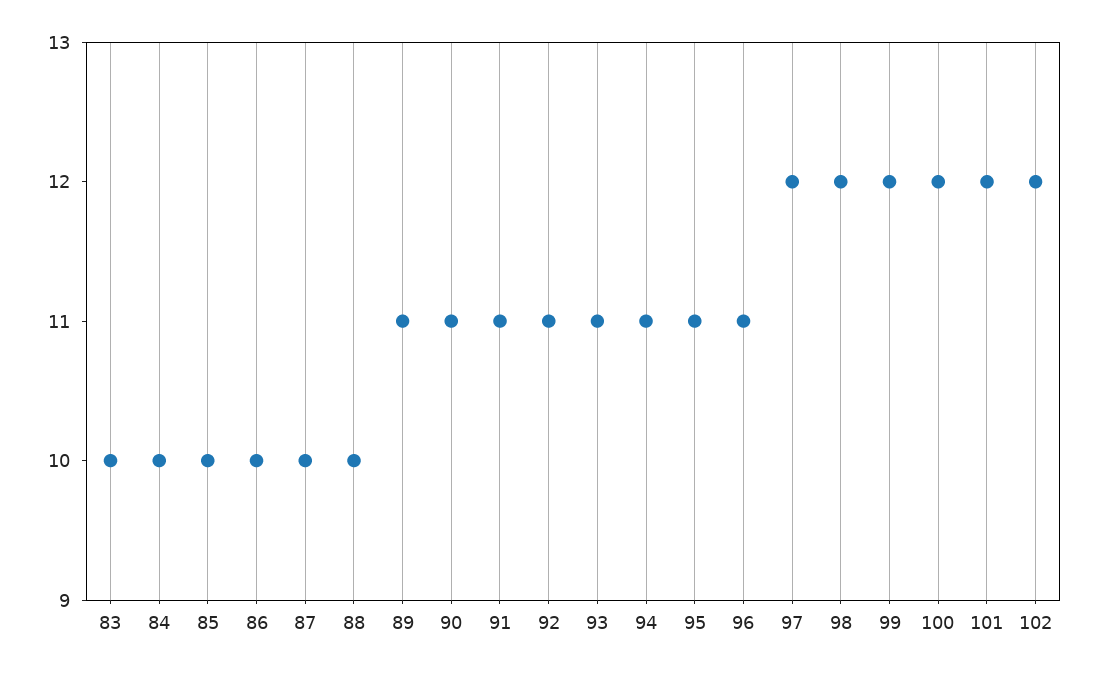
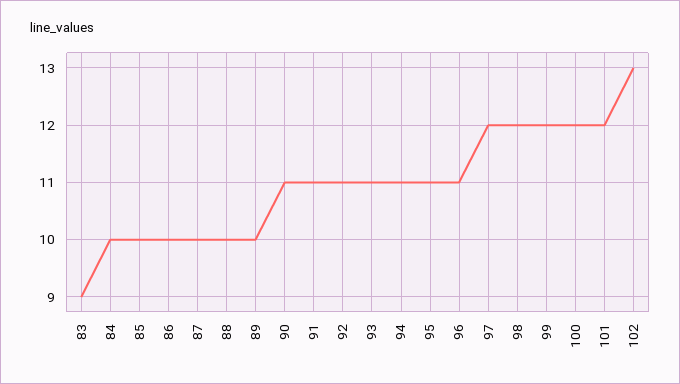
83: 10 -> 9
89: 11 -> 10
102: 12 -> 13

